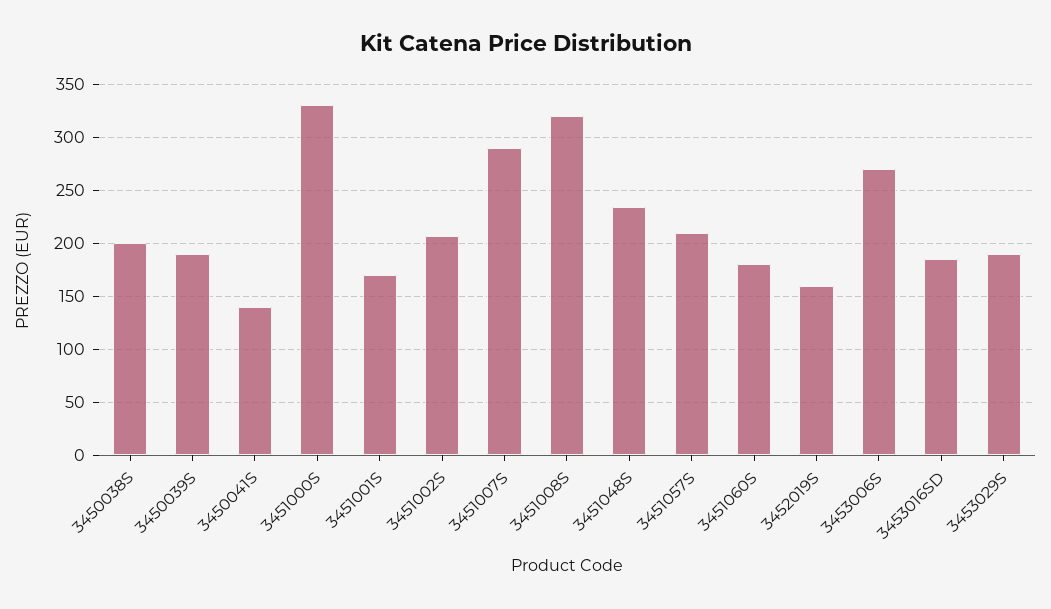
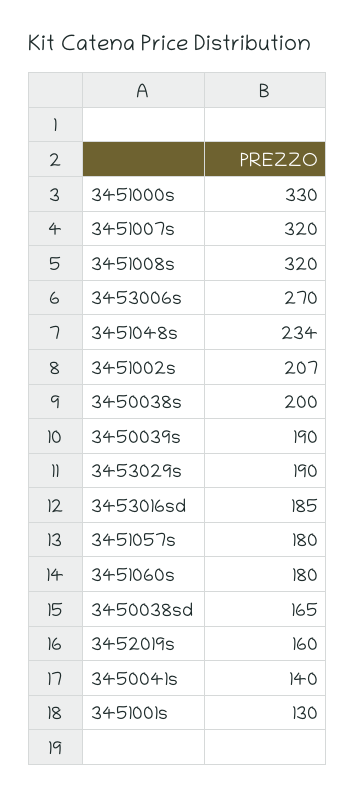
3451001S: 170 -> 130
3451007S: 290 -> 320
3451057S: 210 -> 180
3450038sd: none -> 165

